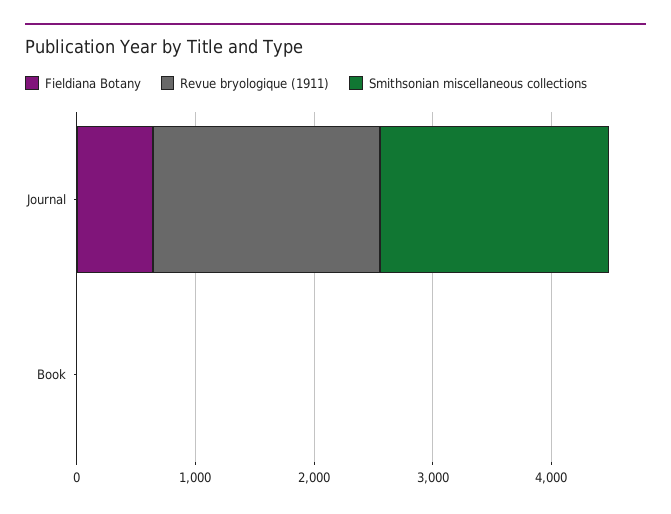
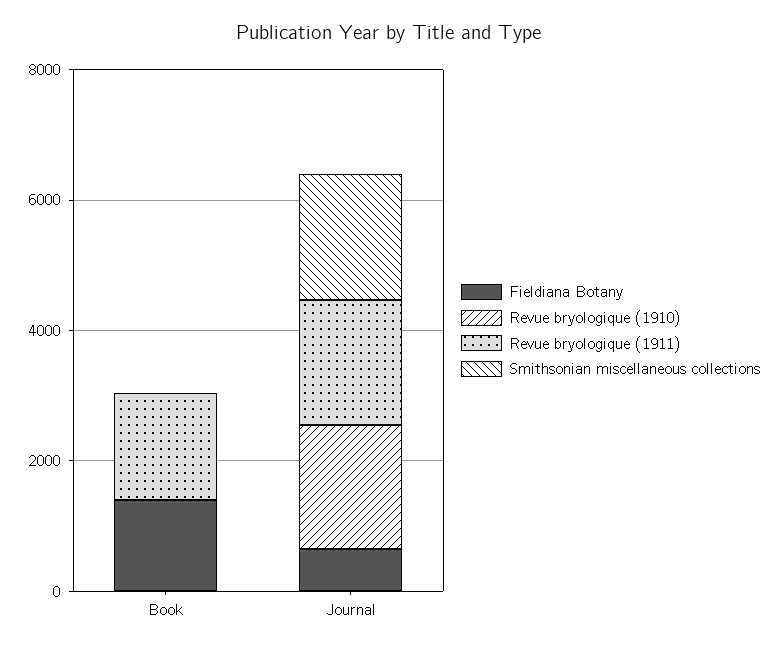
Fieldiana Botany, Book: 0 -> 1500
Revue bryologique (1911), Book: 0 -> 1500
Revue bryologique (1910), Book: none -> 0
Revue bryologique (1910), Journal: none -> 2000

